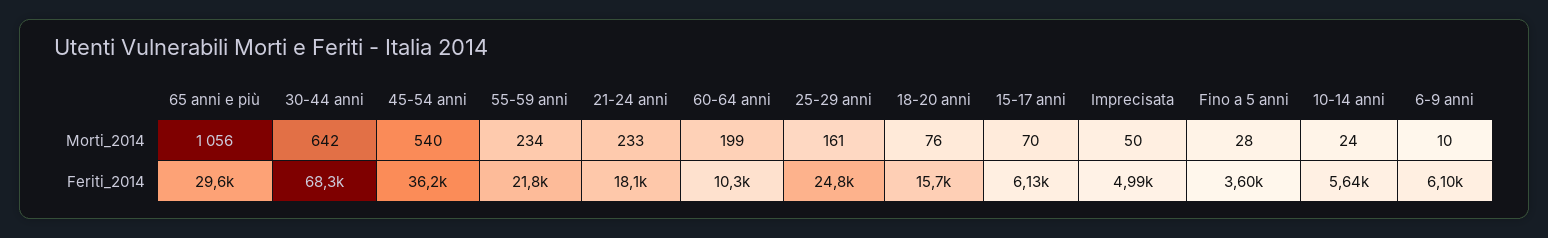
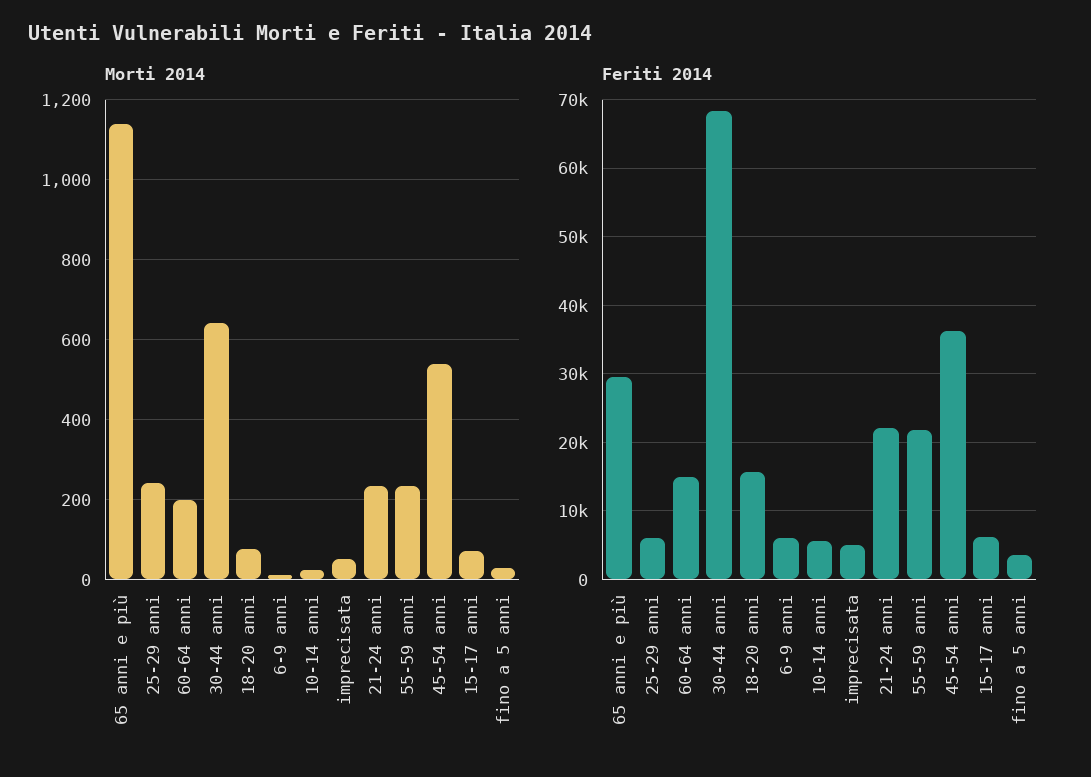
Morti_2014, 65 anni e più: 1056 -> 1140
Morti_2014, 25-29 anni: 161 -> 240
Feriti_2014, 21-24 anni: 18100 -> 22000
Feriti_2014, 60-64 anni: 10300 -> 15000
Feriti_2014, 25-29 anni: 24800 -> 6000

